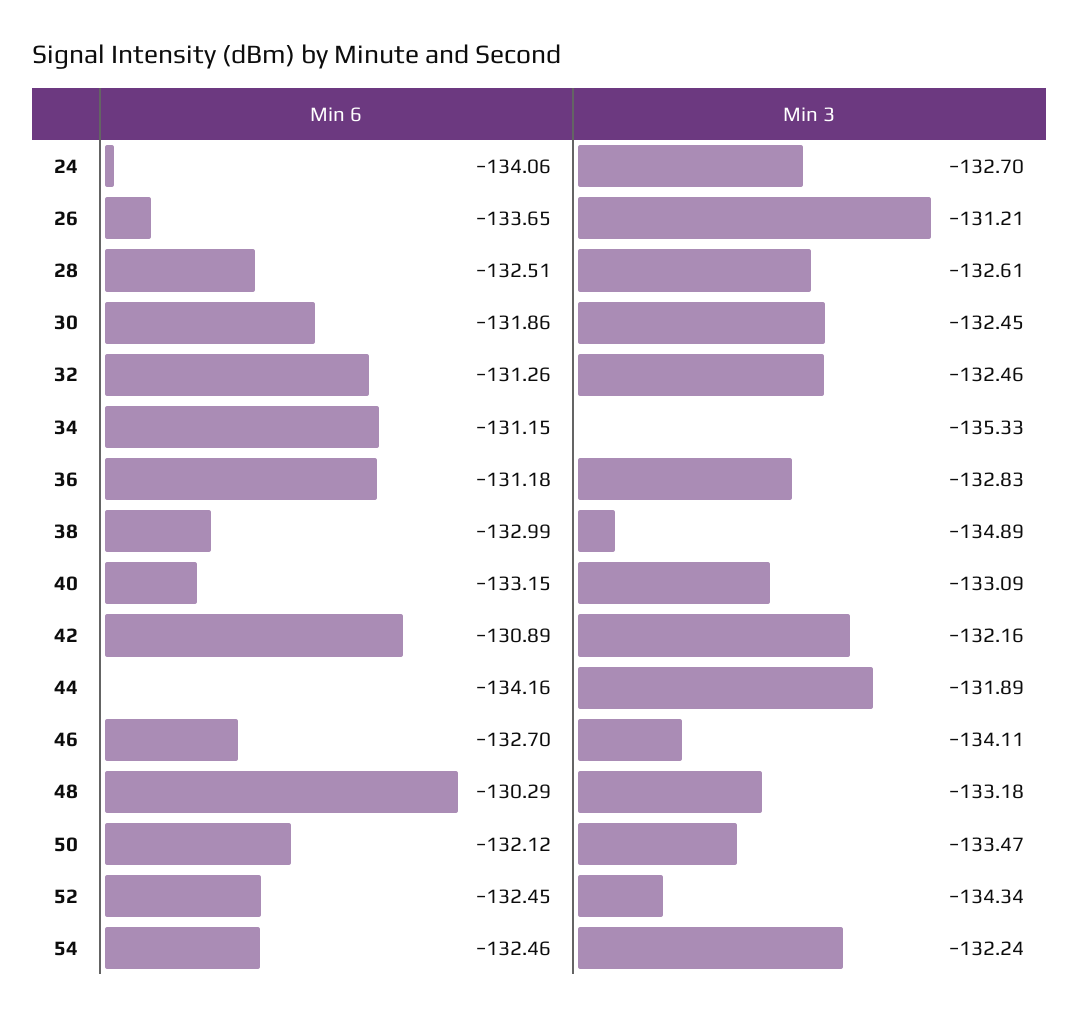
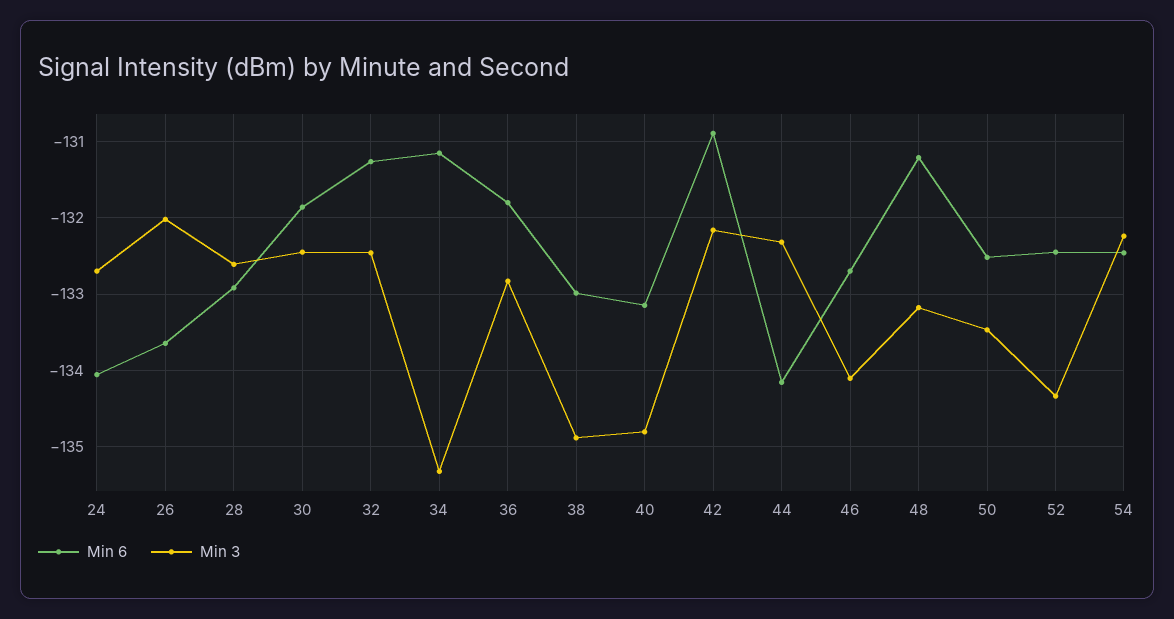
Min 3, 26: -131.21 -> -132
Min 6, 28: -132.51 -> -132.9
Min 6, 36: -131.18 -> -131.8
Min 3, 40: -133.09 -> -134.8
Min 3, 44: -131.89 -> -132.3
Min 6, 48: -130.29 -> -131.2
Min 6, 50: -132.12 -> -132.5

